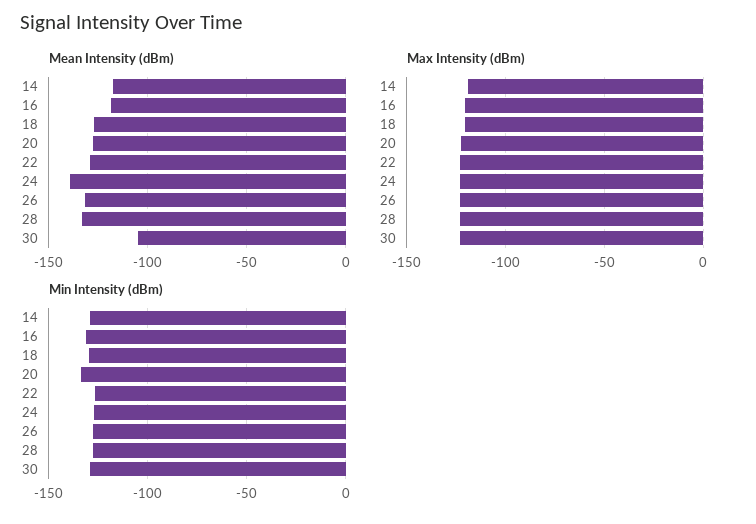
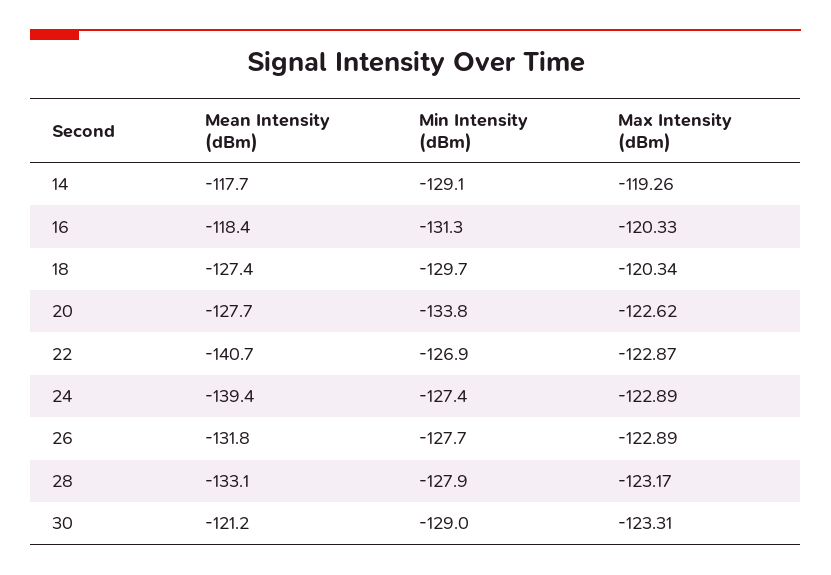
Mean Intensity (dBm), 22: -130 -> -140.7
Mean Intensity (dBm), 30: -105 -> -121.2

